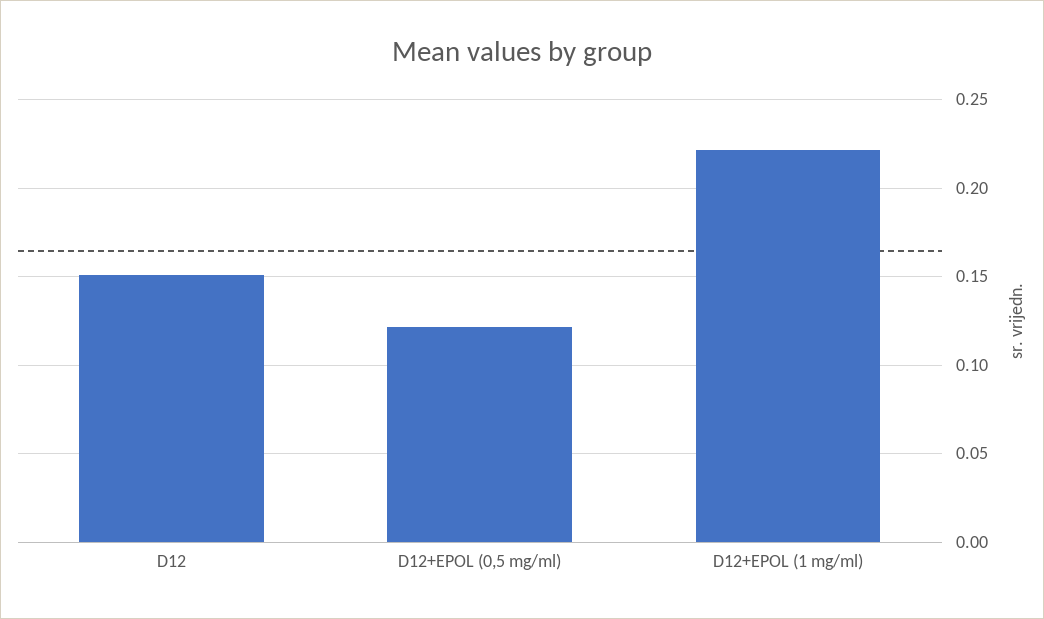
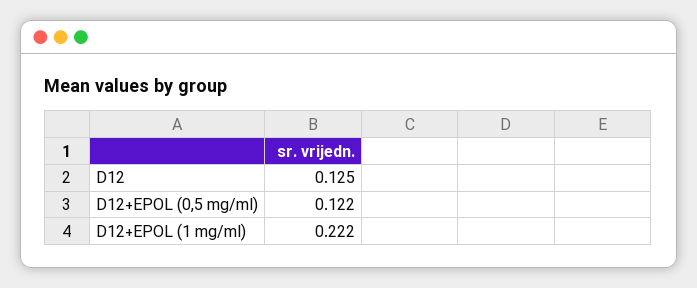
D12: 0.15 -> 0.125

